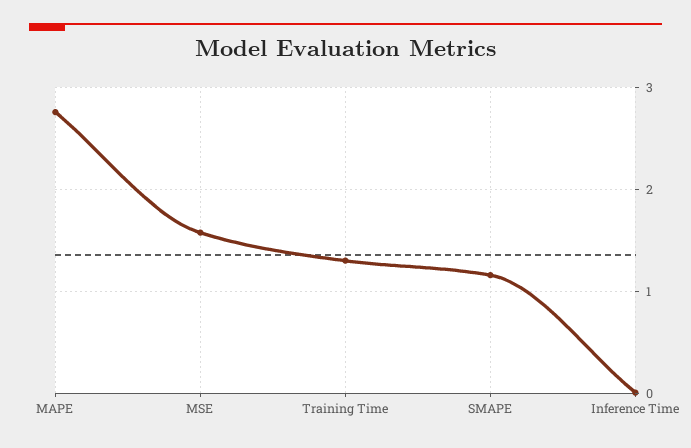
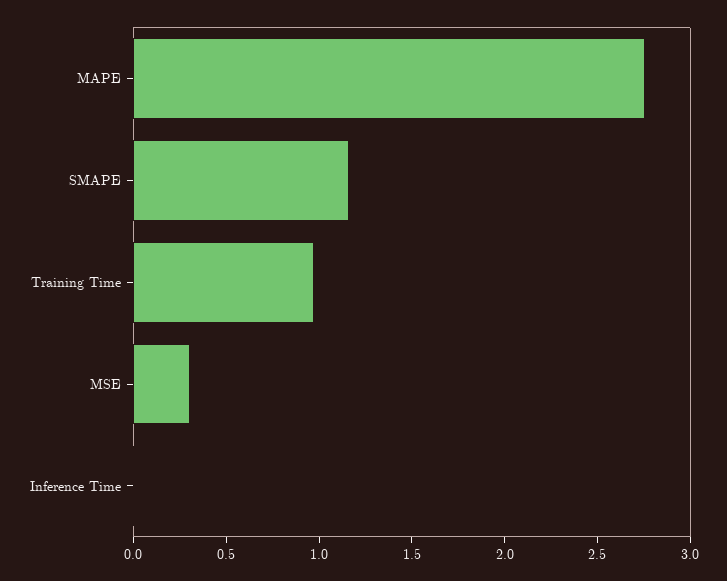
MSE: 1.6 -> 0.3
Training Time: 1.3 -> 1

